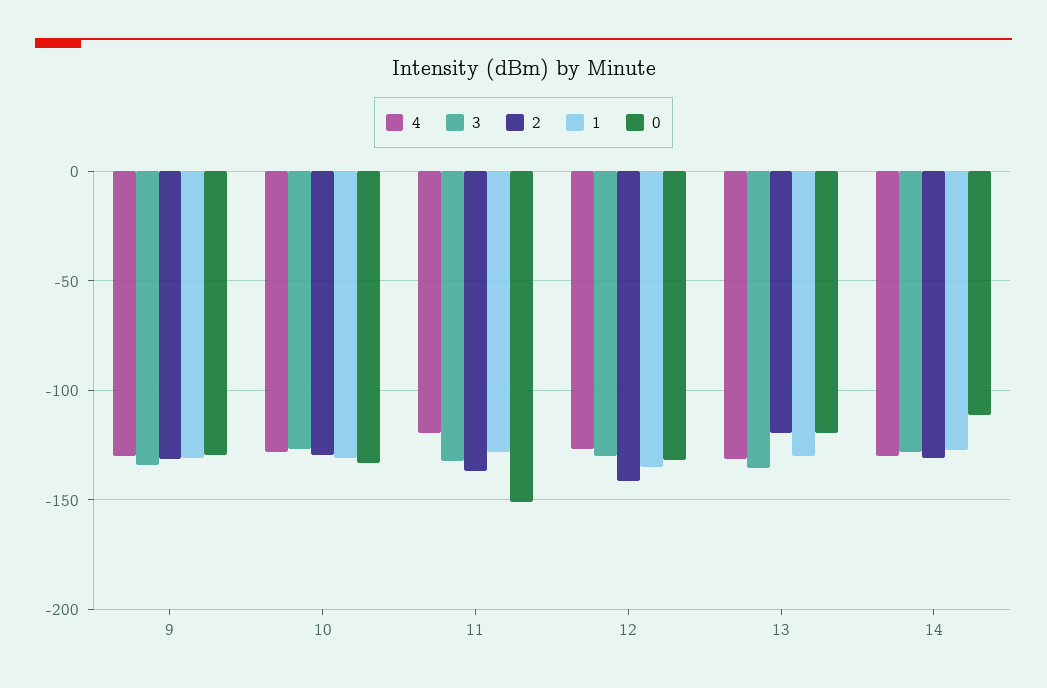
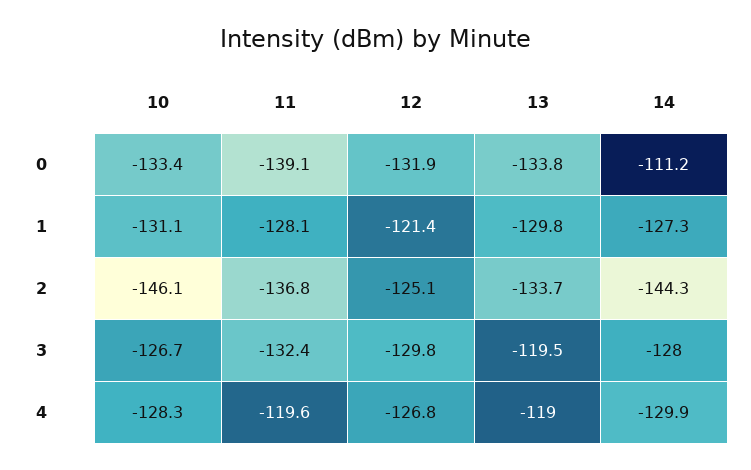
4, 9: -130 -> none
3, 9: -135 -> none
2, 9: -130 -> none
1, 9: -130 -> none
0, 9: -130 -> none
2, 10: -130 -> -146.1
0, 11: -150 -> -139.1
2, 12: -140 -> -125.1
1, 12: -135 -> -121.4
4, 13: -130 -> -119
3, 13: -135 -> -119.5
2, 13: -120 -> -133.7
0, 13: -120 -> -133.8
2, 14: -130 -> -144.3

